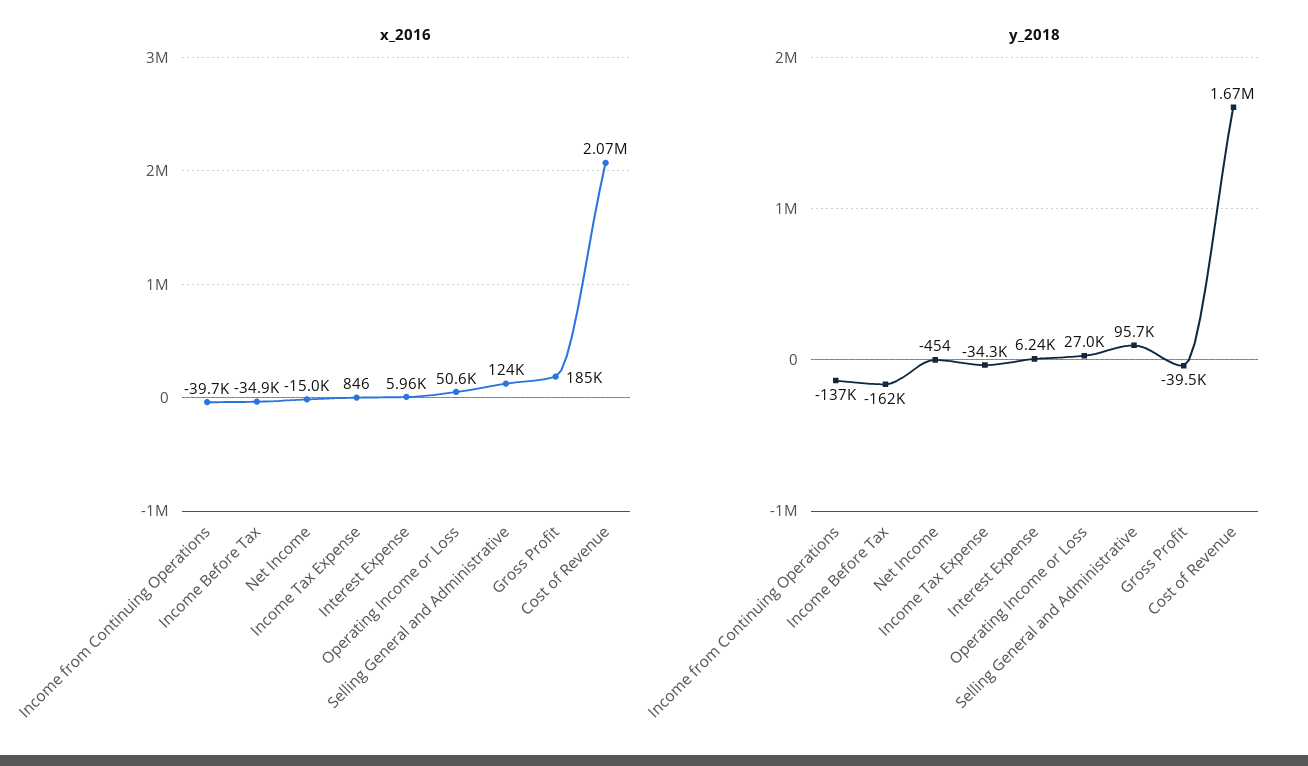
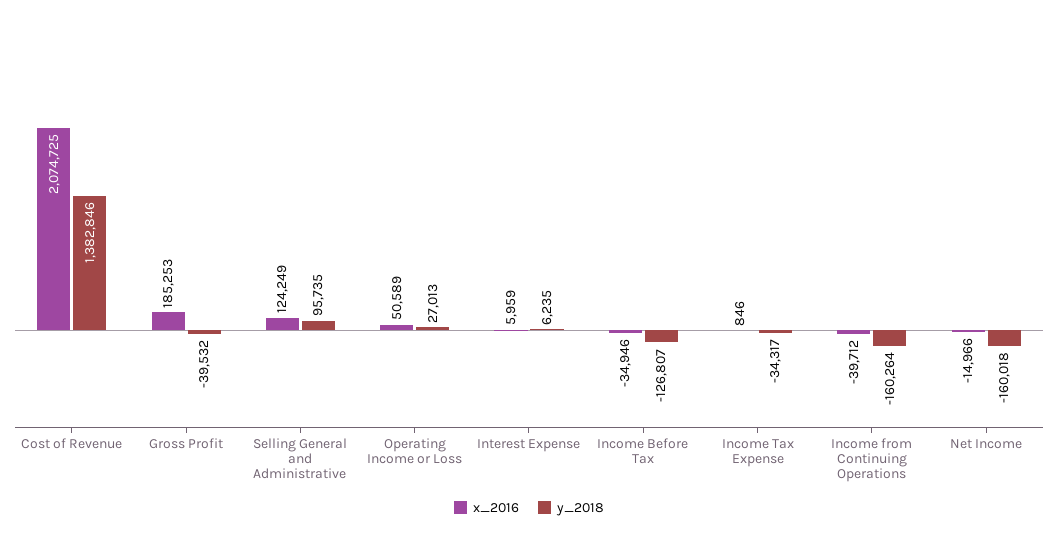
y_2018, Income from Continuing Operations: -137000 -> -160264
y_2018, Income Before Tax: -162000 -> -126807
y_2018, Net Income: -454 -> -160018
y_2018, Cost of Revenue: 1670000 -> 1382846

